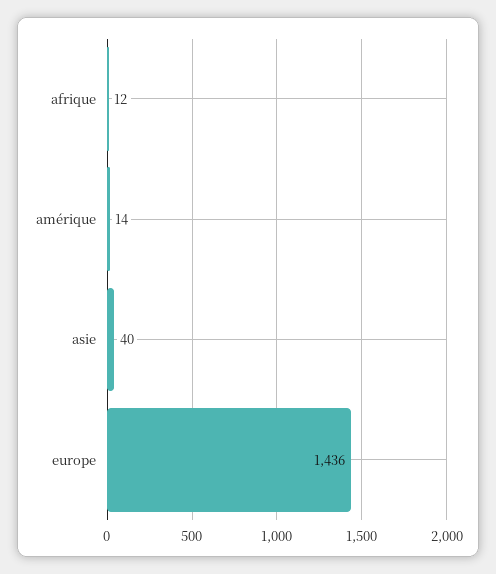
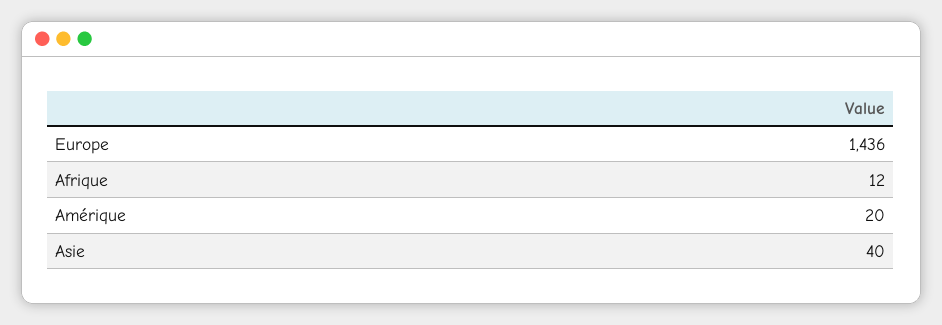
amérique: 14 -> 20

